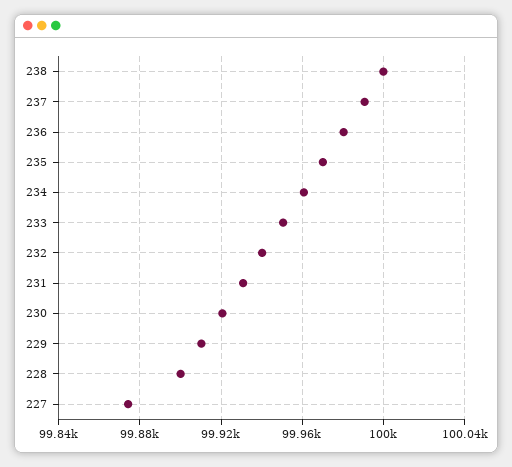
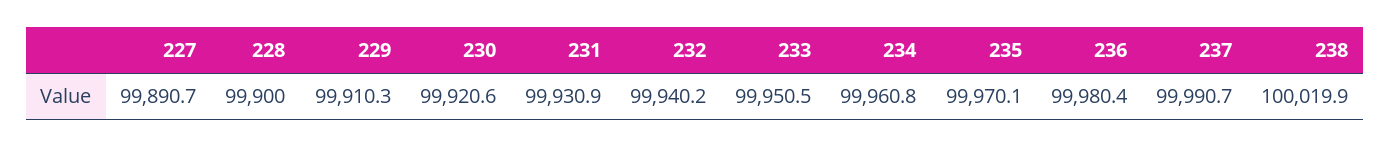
238: 100000 -> 100019.9
227: 99875 -> 99890.7

